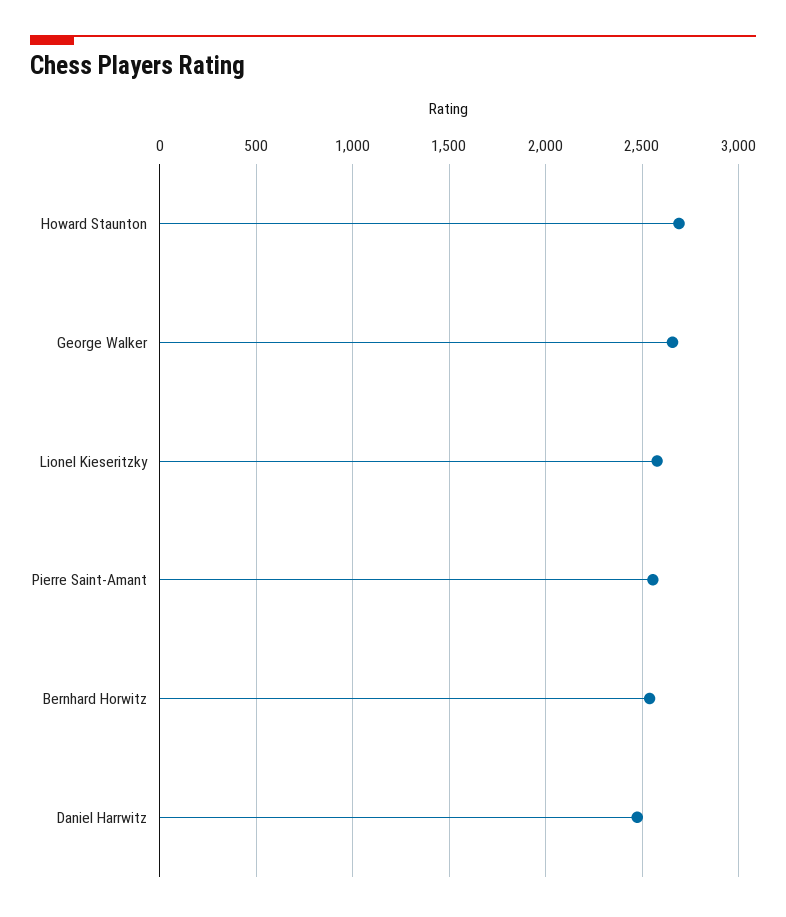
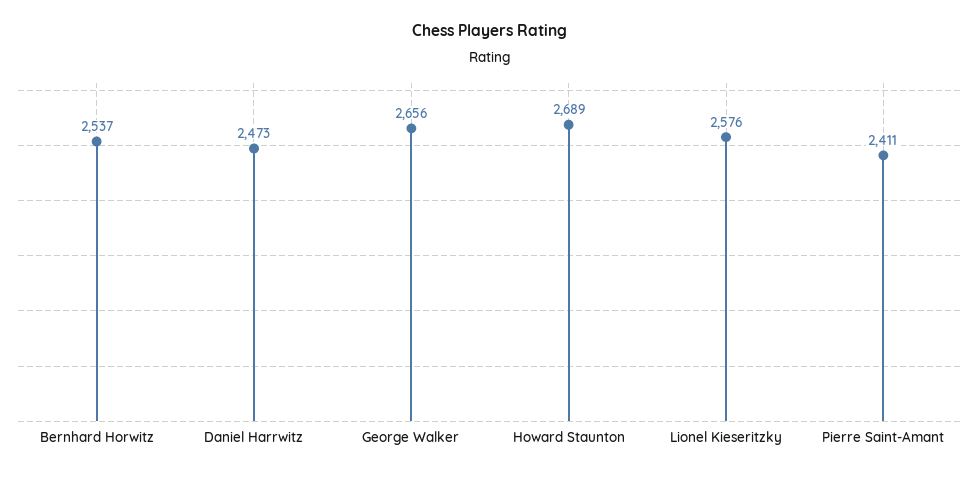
Pierre Saint-Amant: 2550 -> 2411

